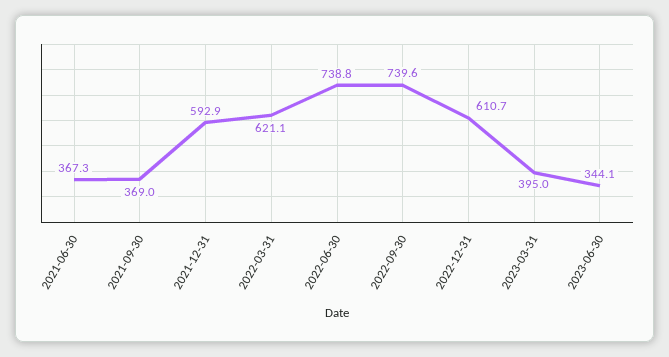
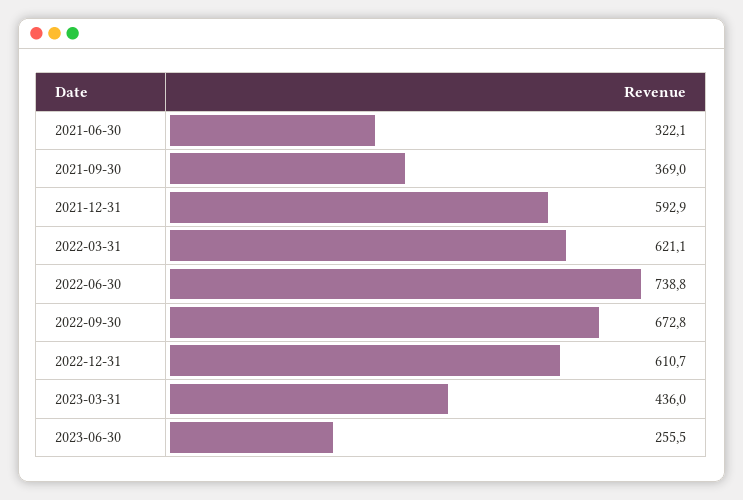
2021-06-30: 367.3 -> 322.1
2022-09-30: 739.6 -> 672.8
2023-03-31: 395 -> 436
2023-06-30: 344.1 -> 255.5

